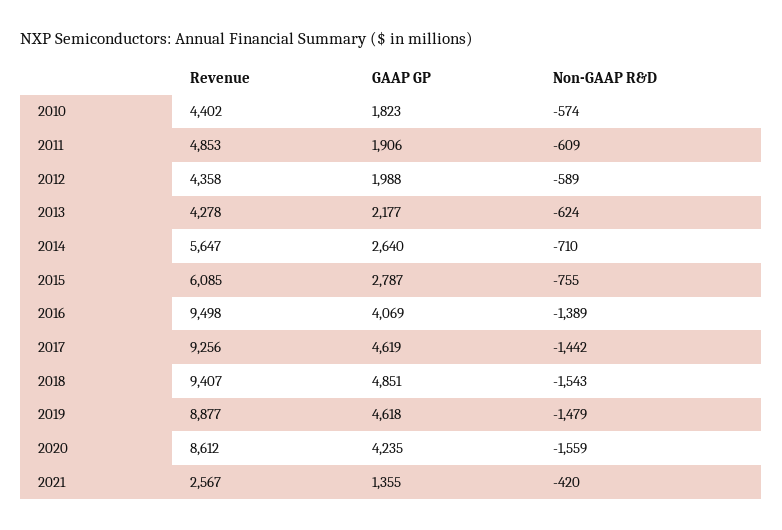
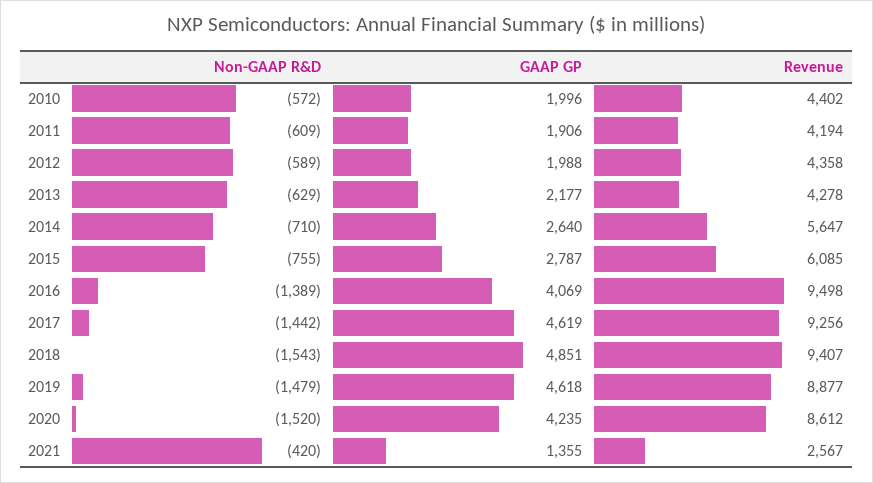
GAAP GP, 2010: 1823 -> 1996
Non-GAAP R&D, 2010: -574 -> -572
Revenue, 2011: 4853 -> 4194
Non-GAAP R&D, 2013: -624 -> -629
Non-GAAP R&D, 2020: -1559 -> -1520

